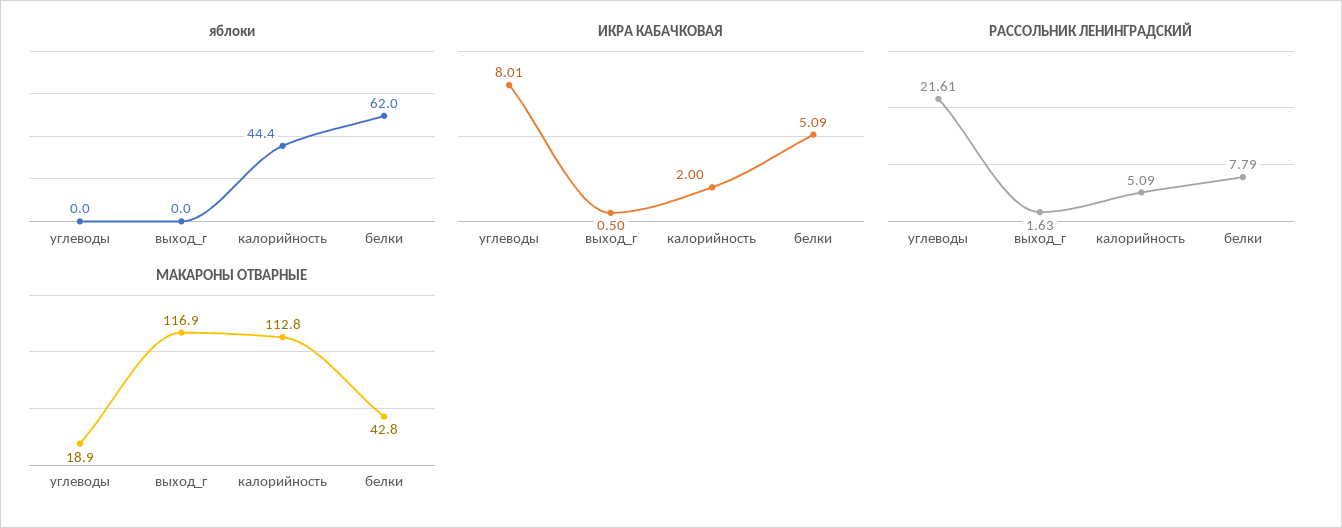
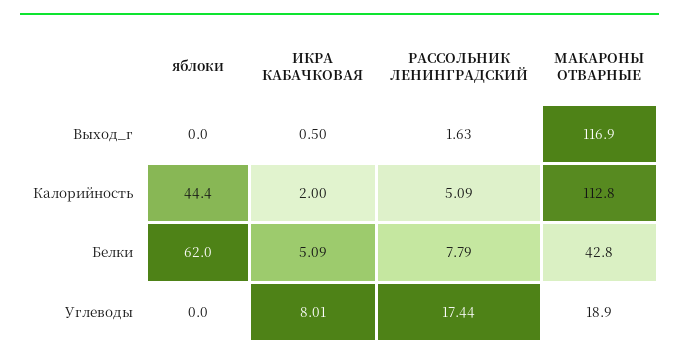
РАССОЛЬНИК ЛЕНИНГРАДСКИЙ, углеводы: 21.61 -> 17.44

